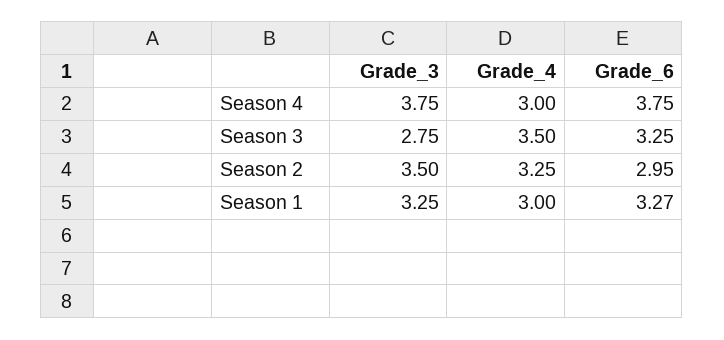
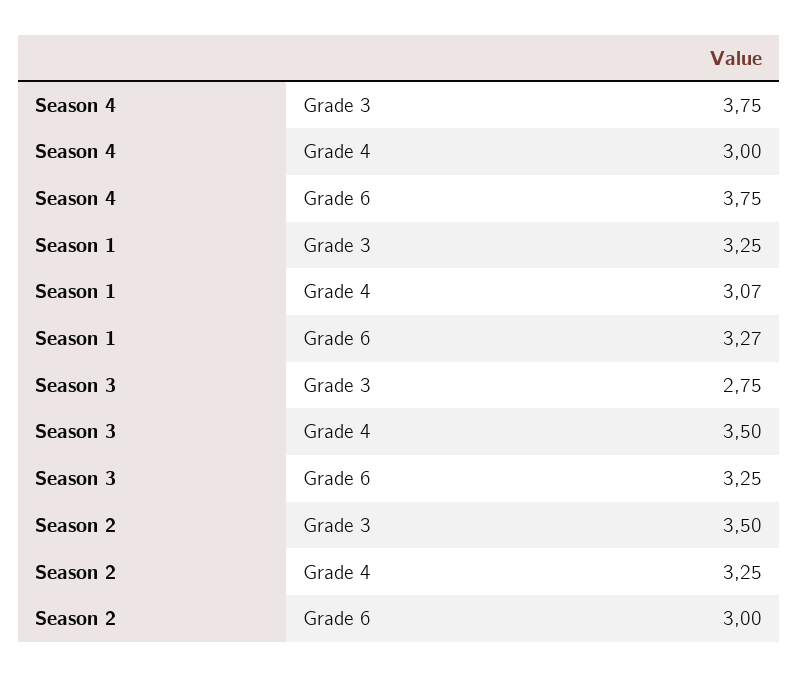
Grade_6, Season 2: 2.95 -> 3
Grade_4, Season 1: 3 -> 3.07

